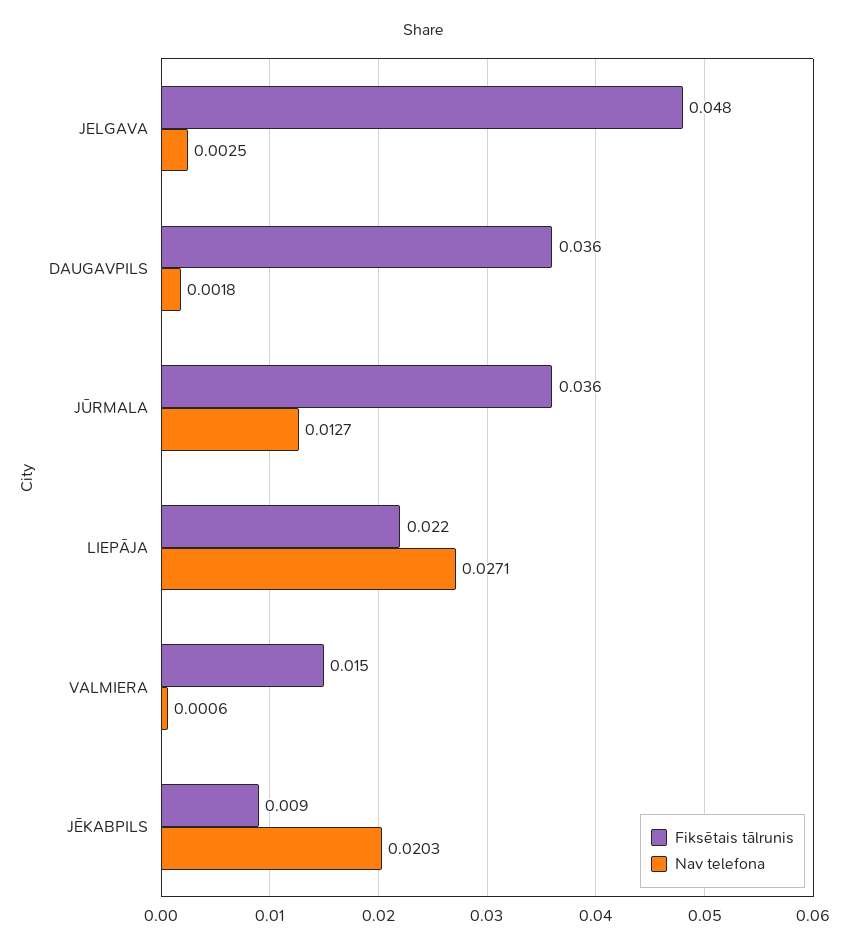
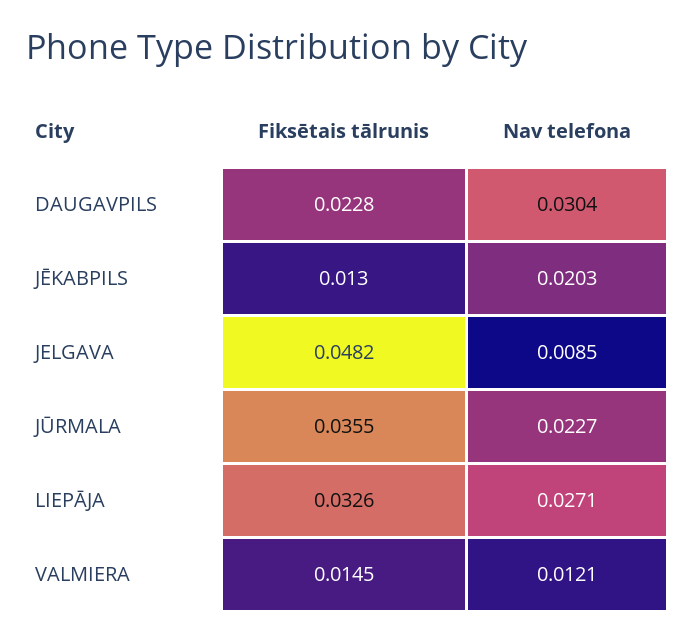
Nav telefona, JELGAVA: 0.0025 -> 0.0085
Fiksētais tālrunis, DAUGAVPILS: 0.036 -> 0.0228
Nav telefona, DAUGAVPILS: 0.0018 -> 0.0304
Nav telefona, JŪRMALA: 0.0127 -> 0.0227
Fiksētais tālrunis, LIEPĀJA: 0.022 -> 0.0326
Nav telefona, VALMIERA: 0.0006 -> 0.0121
Fiksētais tālrunis, JĒKABPILS: 0.009 -> 0.013

